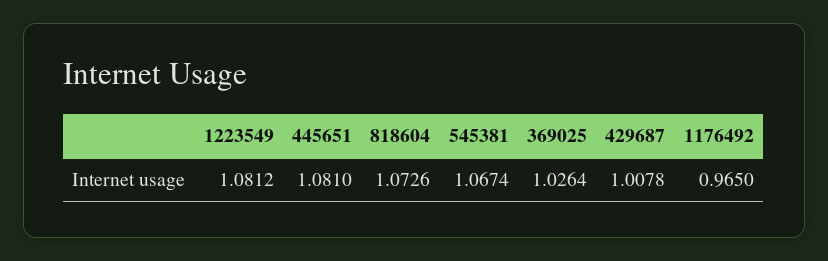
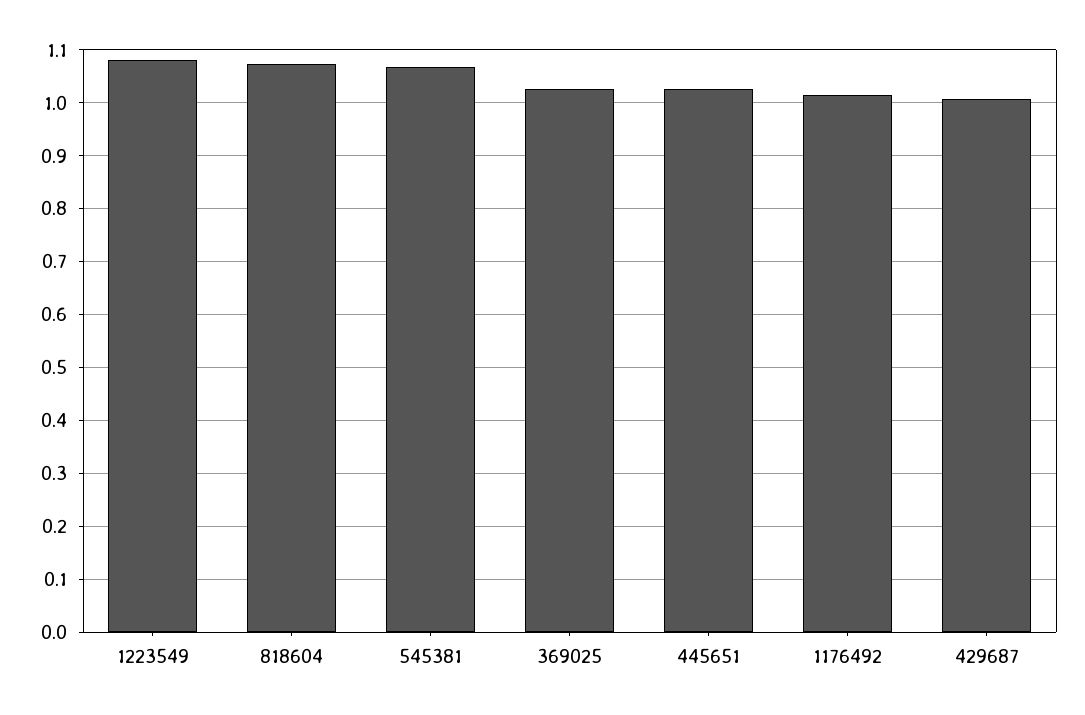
445651: 1.081 -> 1.02
1176492: 0.965 -> 1.02

